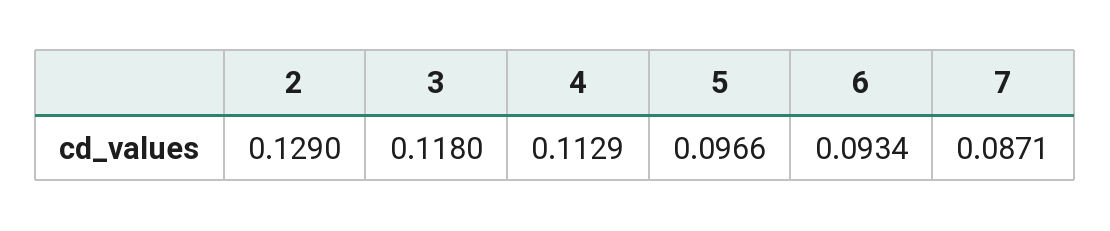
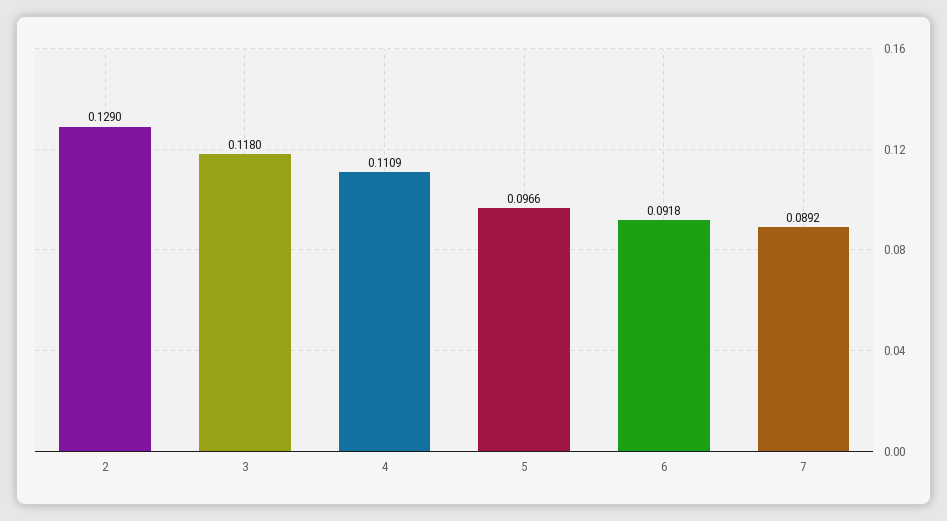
4: 0.1129 -> 0.1109
6: 0.0934 -> 0.0918
7: 0.0871 -> 0.0892

